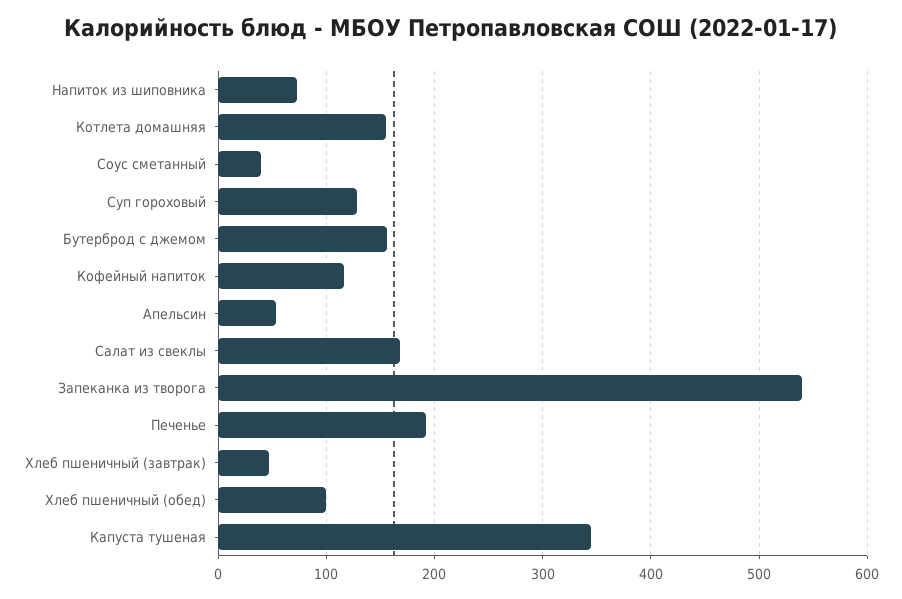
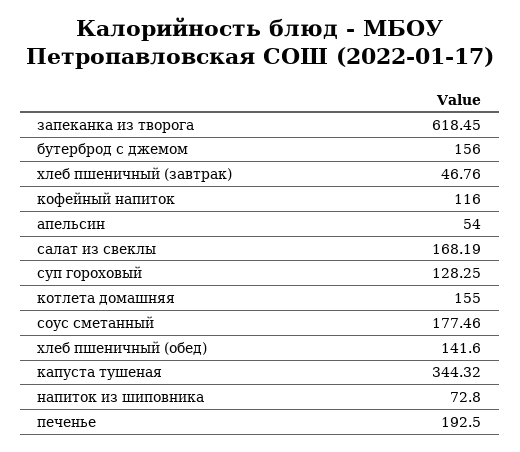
Соус сметанный: 40 -> 177.46
Запеканка из творога: 540 -> 618.45
Хлеб пшеничный (обед): 100 -> 141.6

